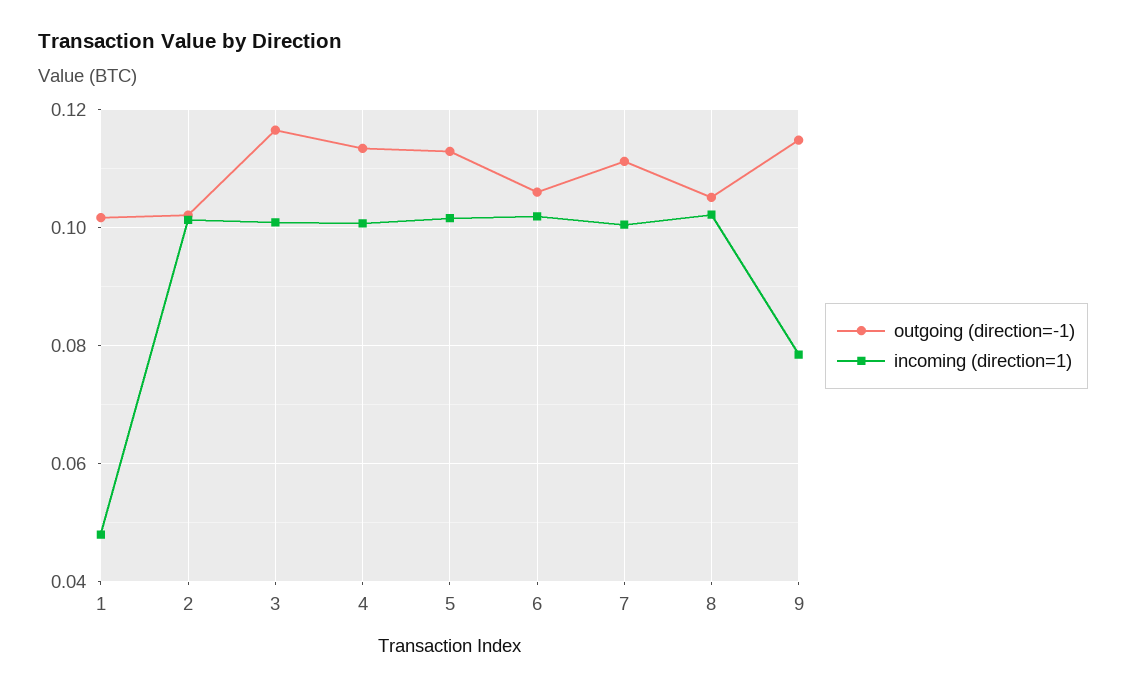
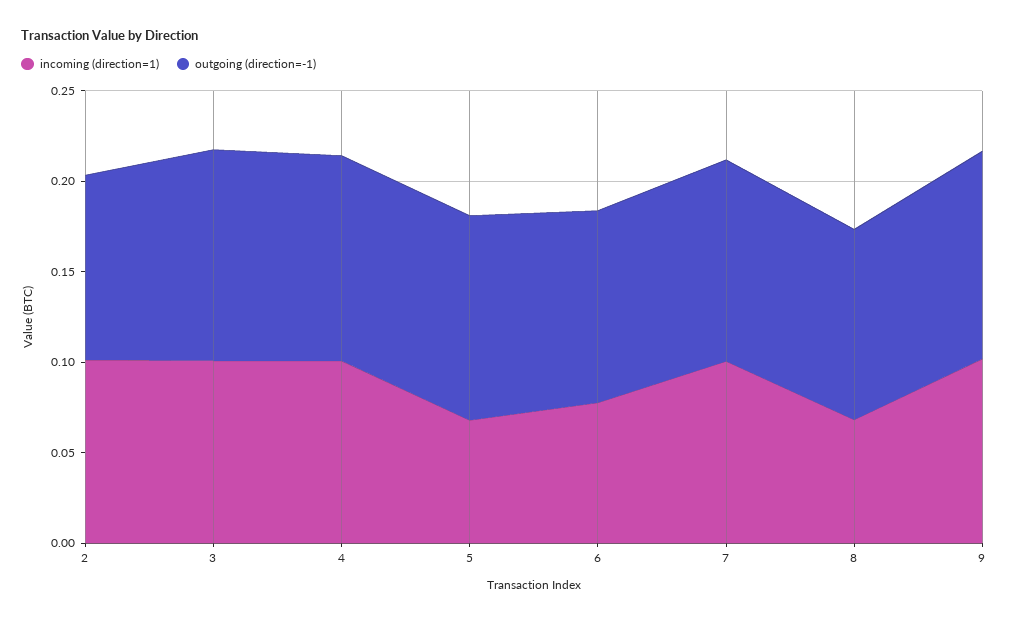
outgoing (direction=-1), 1: 0.102 -> none
incoming (direction=1), 1: 0.048 -> none
incoming (direction=1), 5: 0.102 -> 0.07
incoming (direction=1), 6: 0.102 -> 0.08
incoming (direction=1), 8: 0.102 -> 0.07
incoming (direction=1), 9: 0.078 -> 0.1

